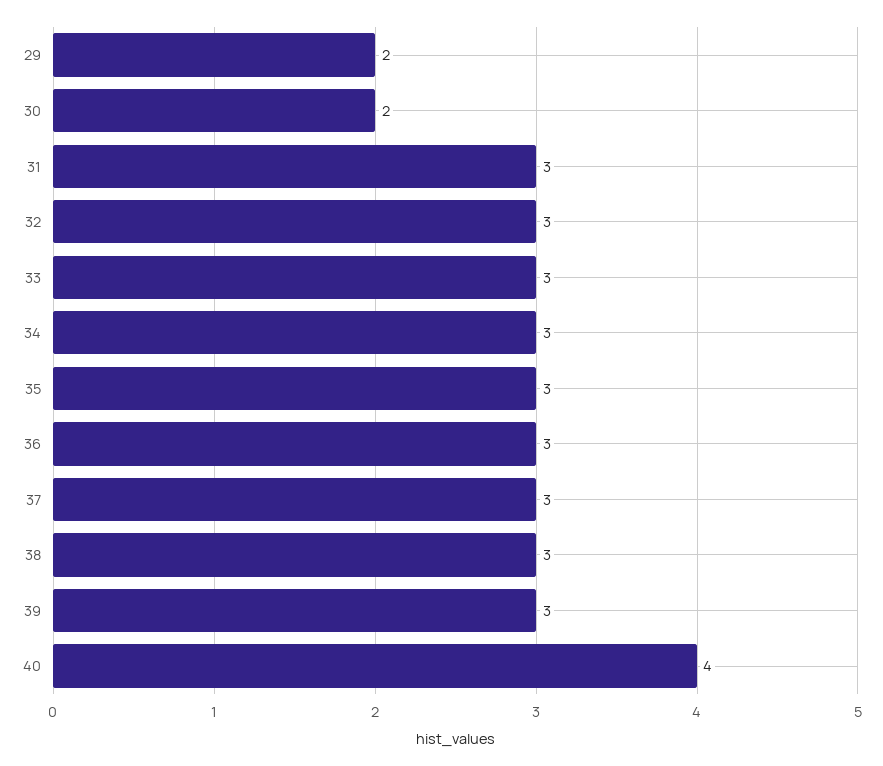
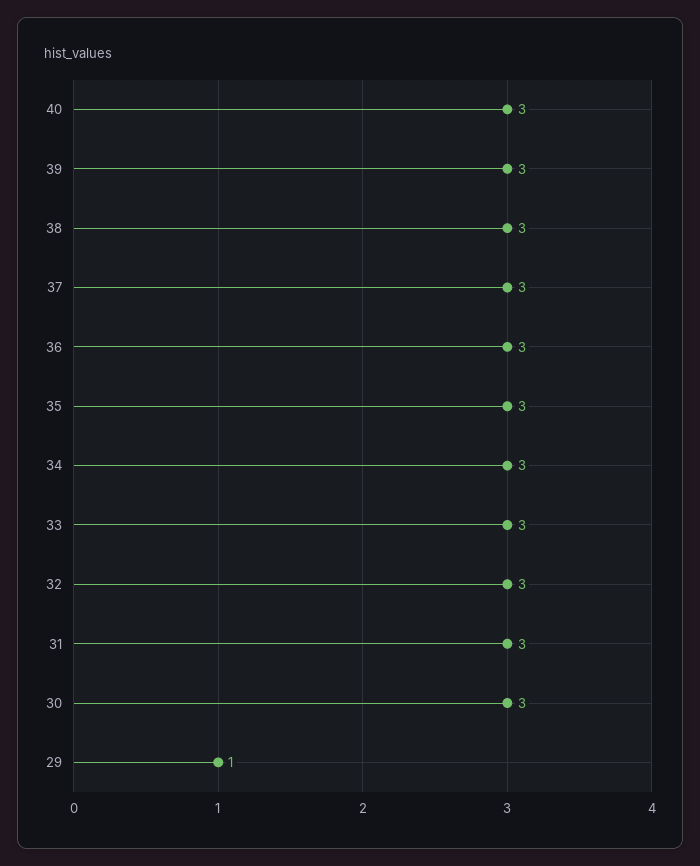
29: 2 -> 1
30: 2 -> 3
40: 4 -> 3

